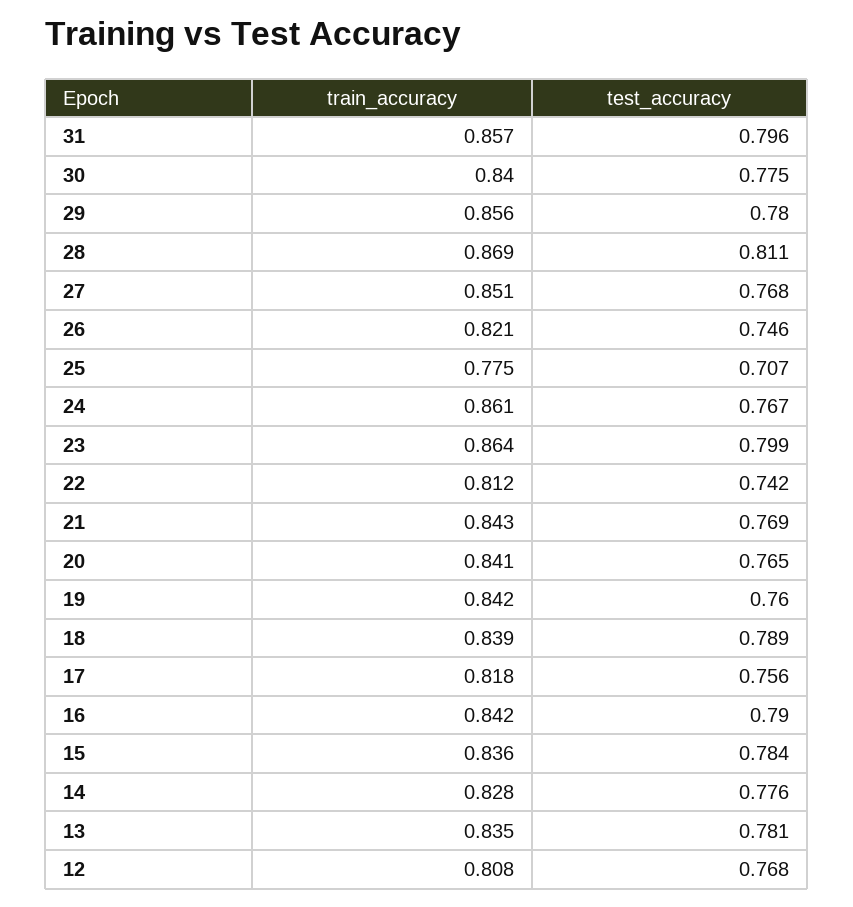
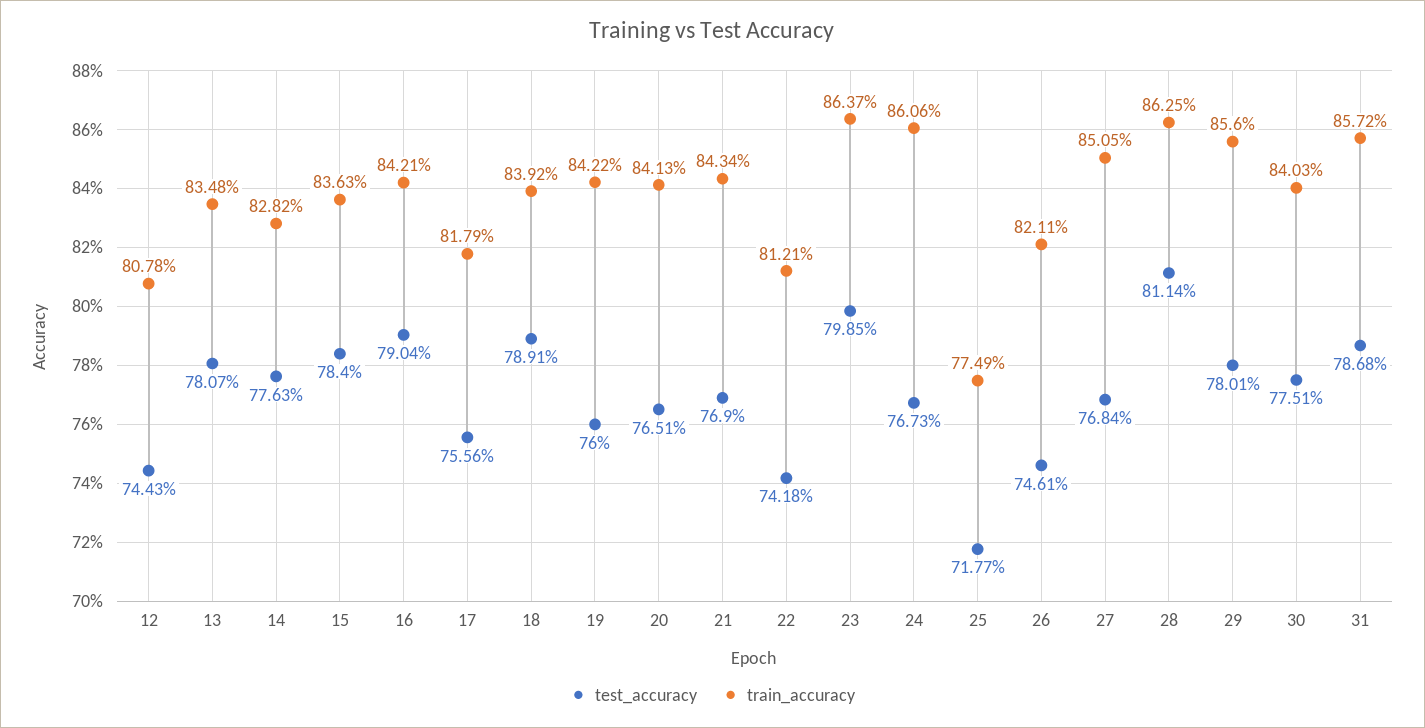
test_accuracy, 31: 0.796 -> 0.7868
train_accuracy, 28: 0.869 -> 0.8625
test_accuracy, 25: 0.707 -> 0.7177
test_accuracy, 12: 0.768 -> 0.7443

